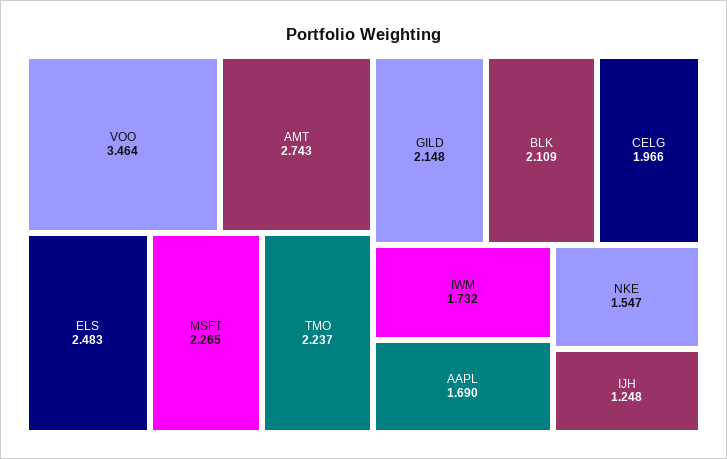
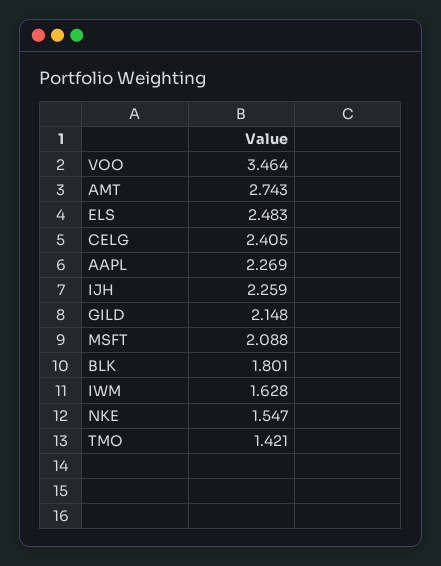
MSFT: 2.265 -> 2.088
TMO: 2.237 -> 1.421
BLK: 2.109 -> 1.801
CELG: 1.966 -> 2.405
IWM: 1.732 -> 1.628
AAPL: 1.69 -> 2.269
IJH: 1.248 -> 2.259

